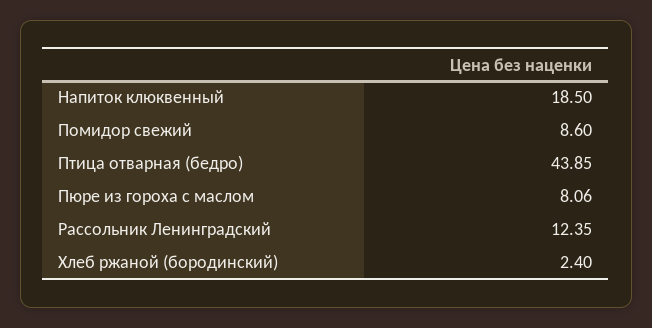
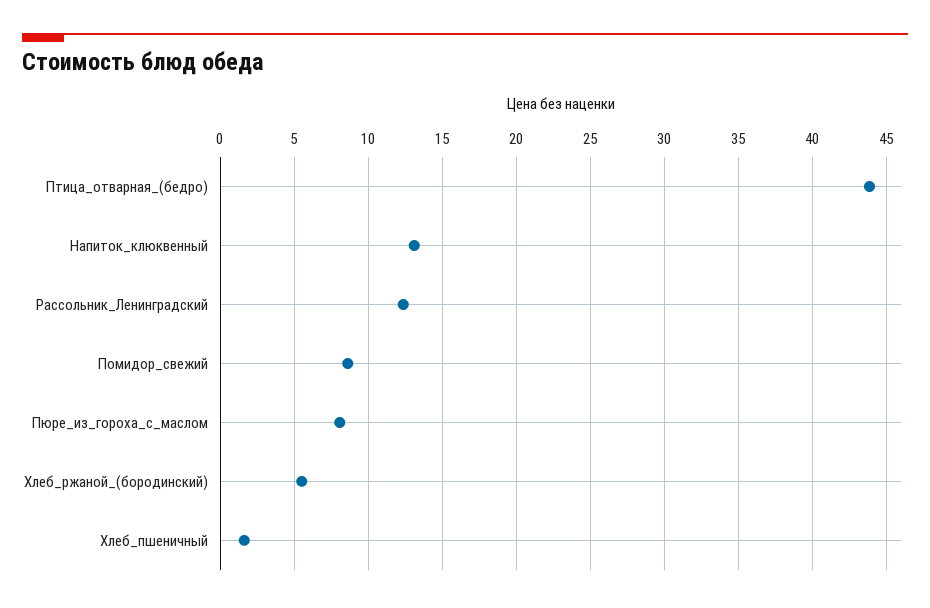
Напиток клюквенный: 18.5 -> 13
Хлеб ржаной (бородинский): 2.4 -> 5.5
Хлеб_пшеничный: none -> 1.5

